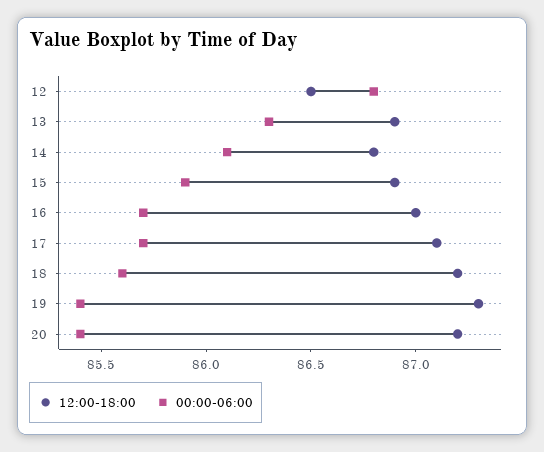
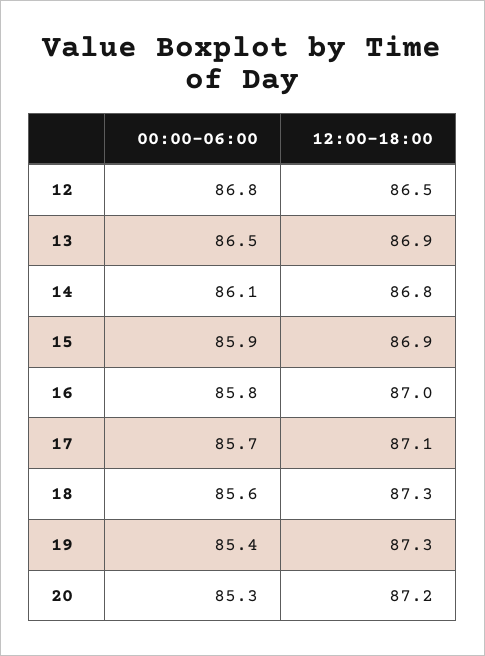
00:00-06:00, 13: 86.3 -> 86.5
00:00-06:00, 16: 85.7 -> 85.8
12:00-18:00, 18: 87.2 -> 87.3
00:00-06:00, 20: 85.4 -> 85.3

